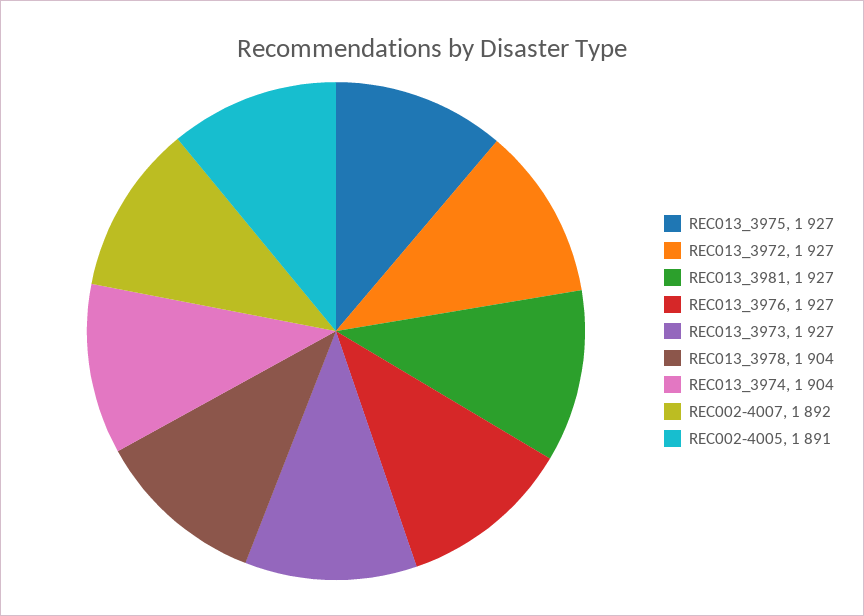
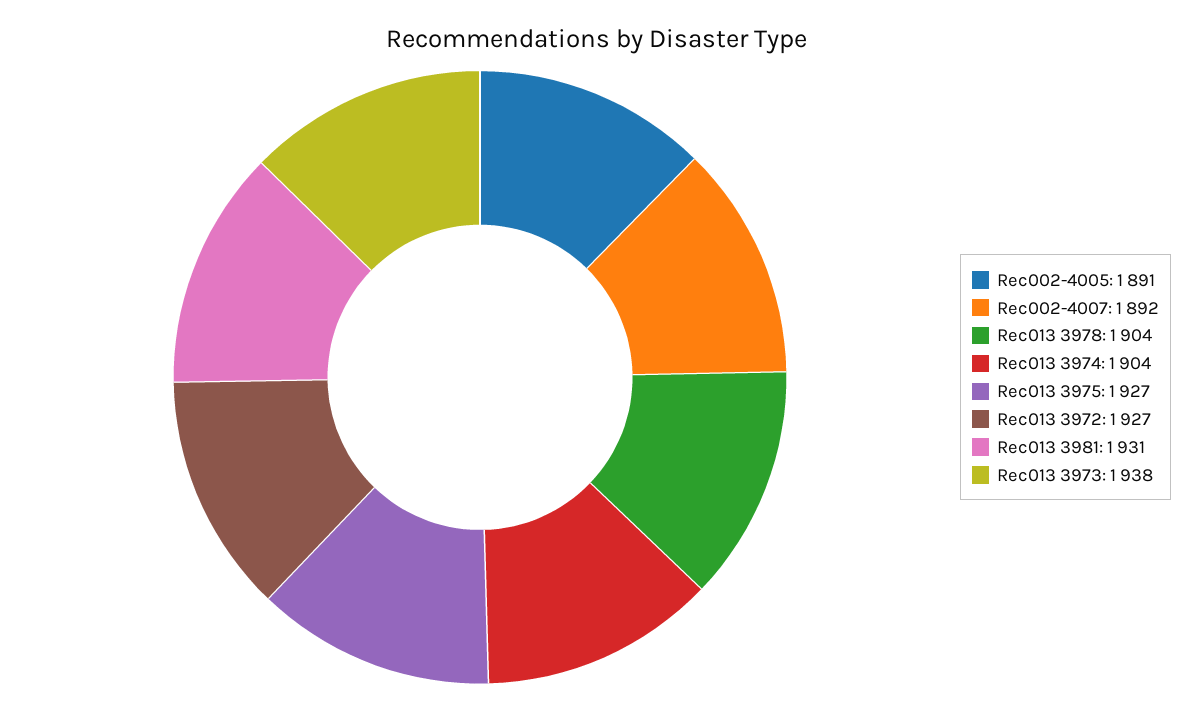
REC013_3981: 1927 -> 1931
REC013_3976: 1927 -> none
REC013_3973: 1927 -> 1938

